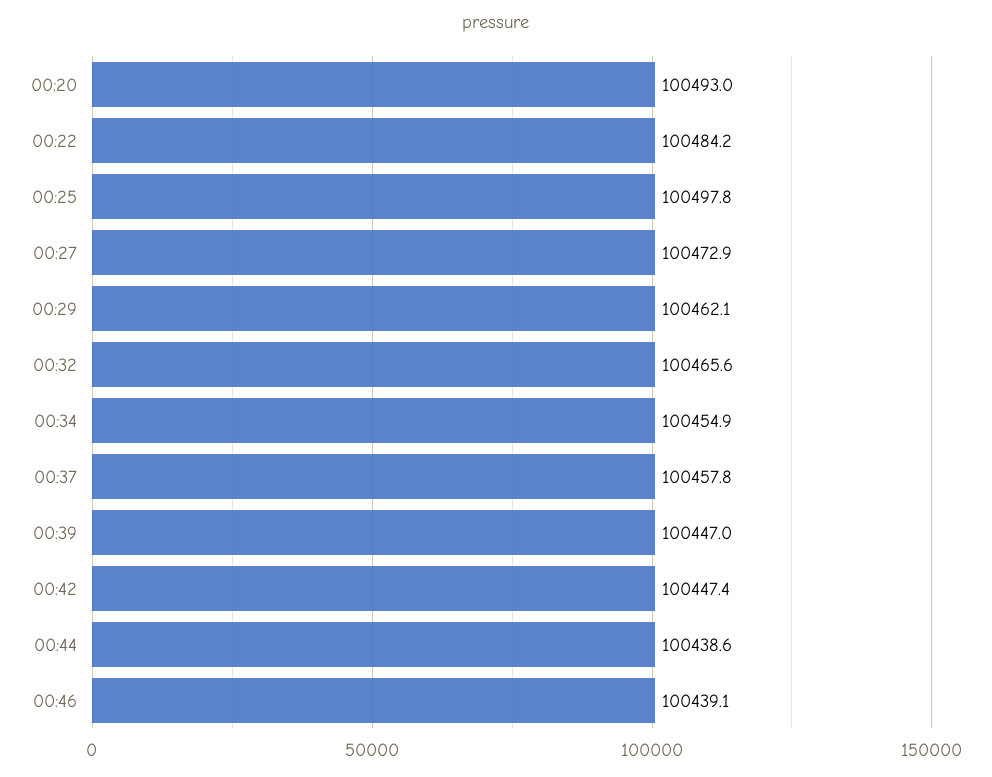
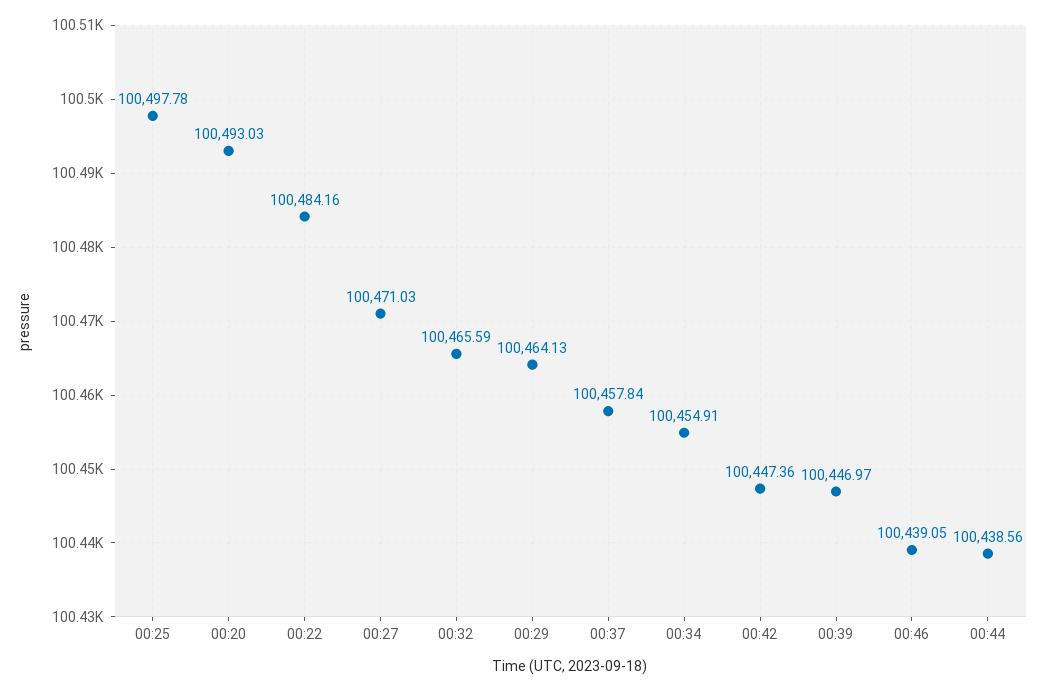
00:27: 100472.9 -> 100471.03
00:29: 100462.1 -> 100464.13

